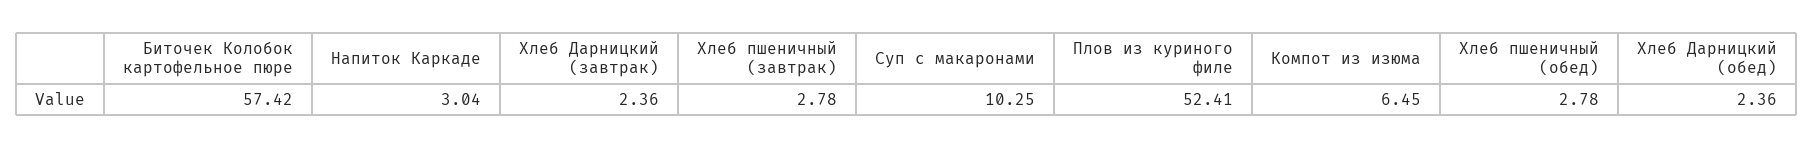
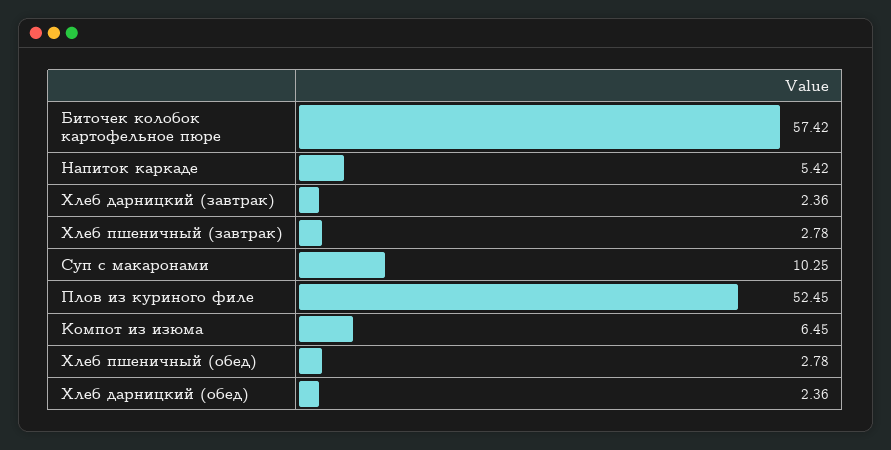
Напиток Каркаде: 3.04 -> 5.42
Плов из куриного филе: 52.41 -> 52.45

